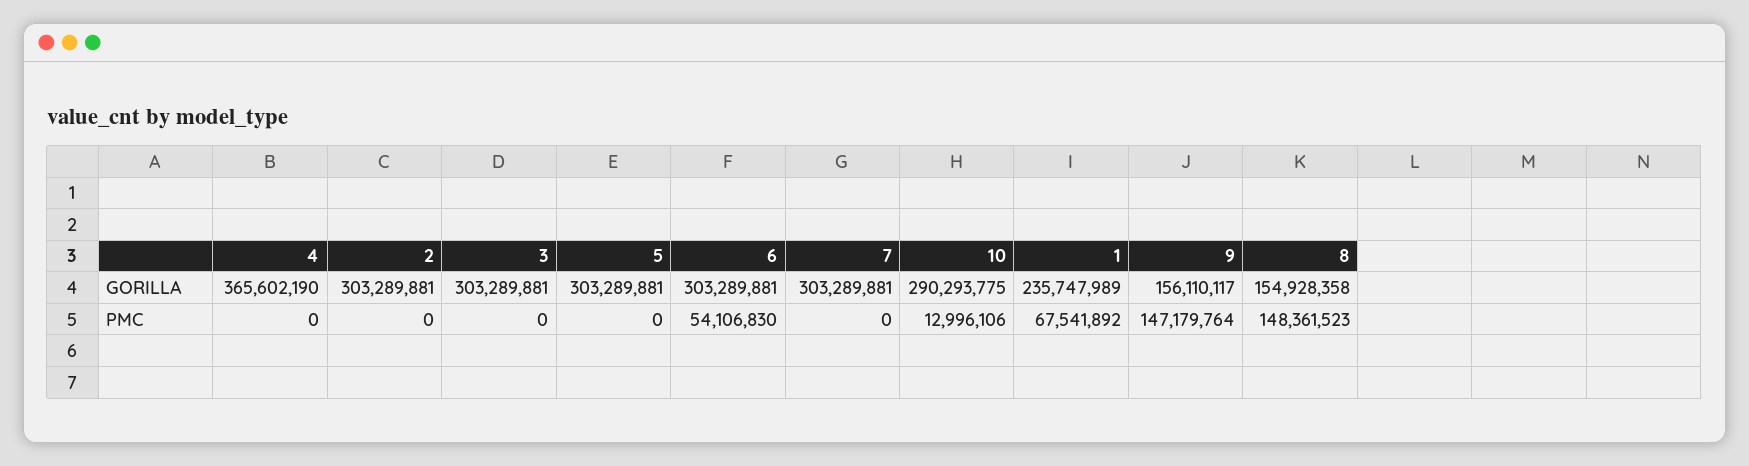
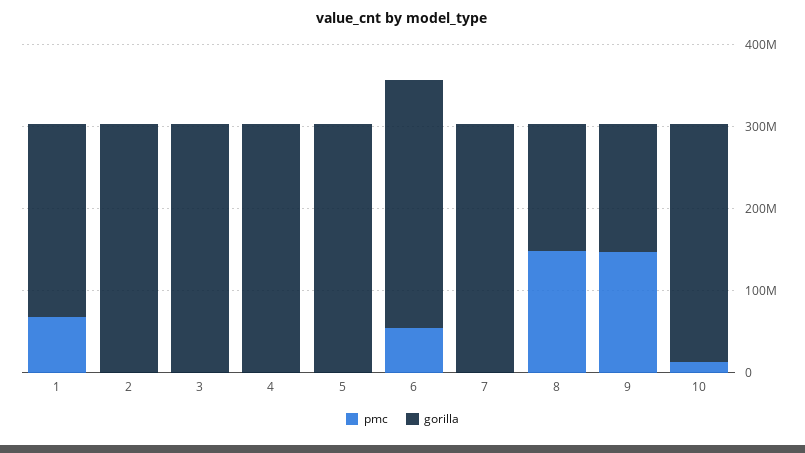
GORILLA, 4: 365602190 -> 300000000

